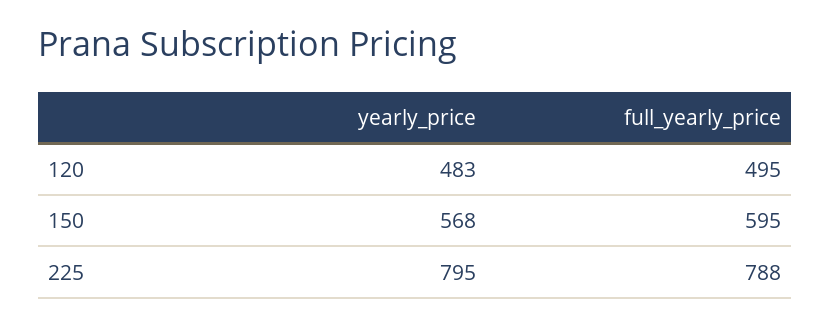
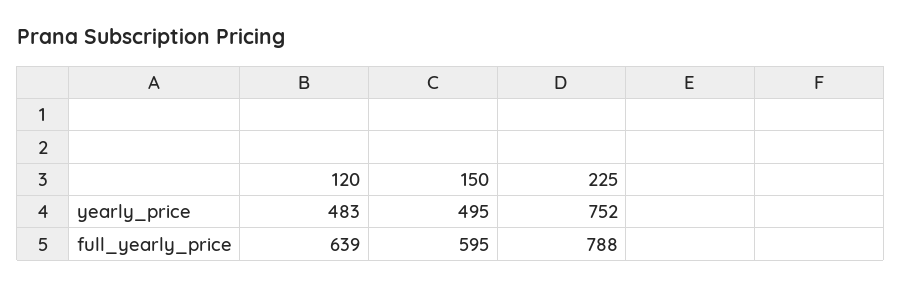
full_yearly_price, 120: 495 -> 639
yearly_price, 150: 568 -> 495
yearly_price, 225: 795 -> 752

